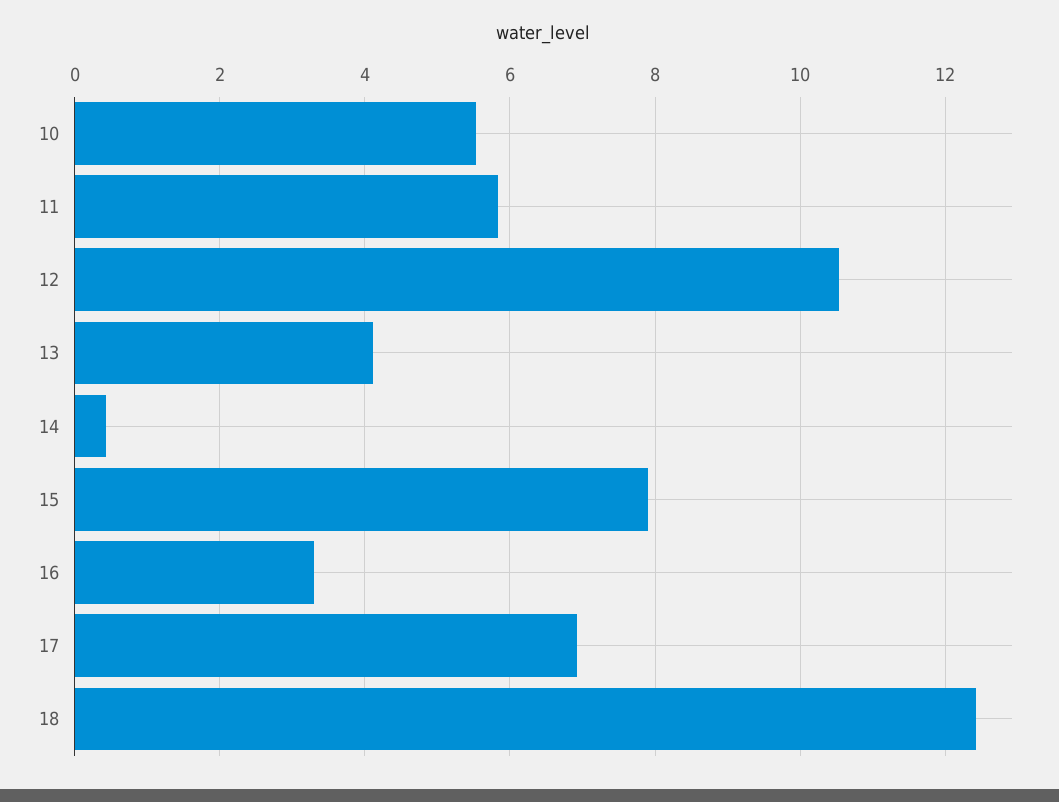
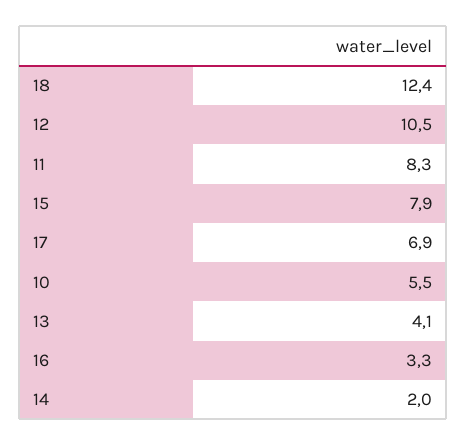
11: 5.8 -> 8.3
14: 0.4 -> 2

